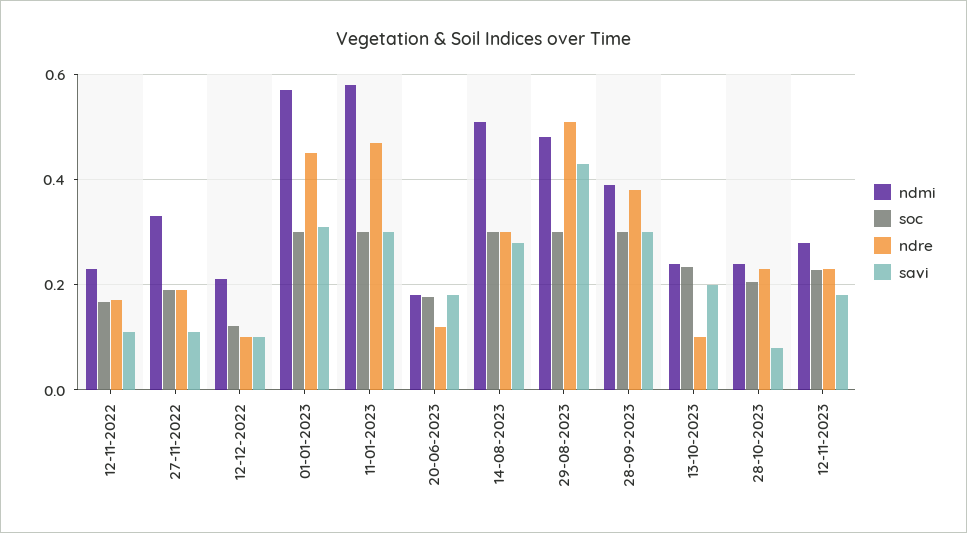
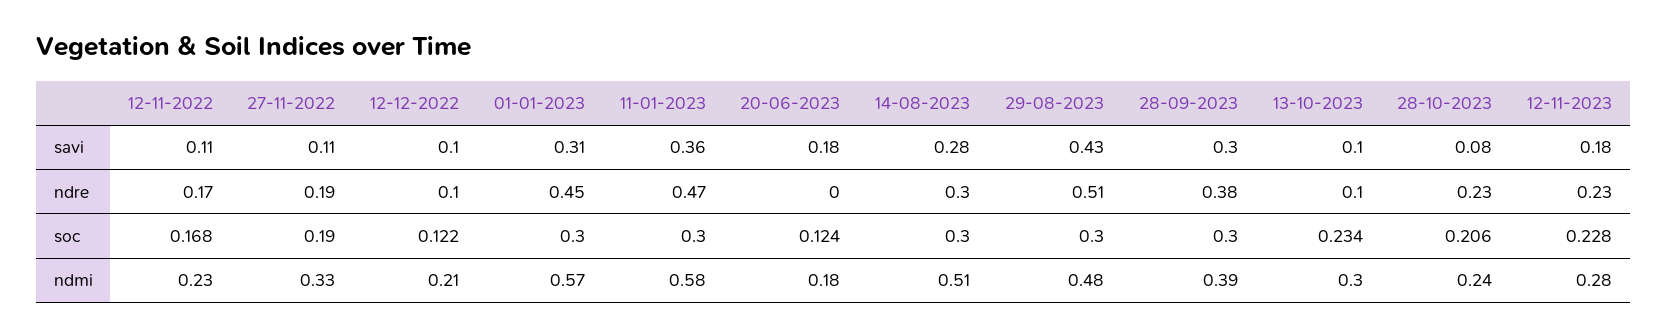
savi, 11-01-2023: 0.3 -> 0.36
soc, 20-06-2023: 0.18 -> 0.124
ndre, 20-06-2023: 0.12 -> 0
ndmi, 13-10-2023: 0.24 -> 0.3
savi, 13-10-2023: 0.2 -> 0.1

